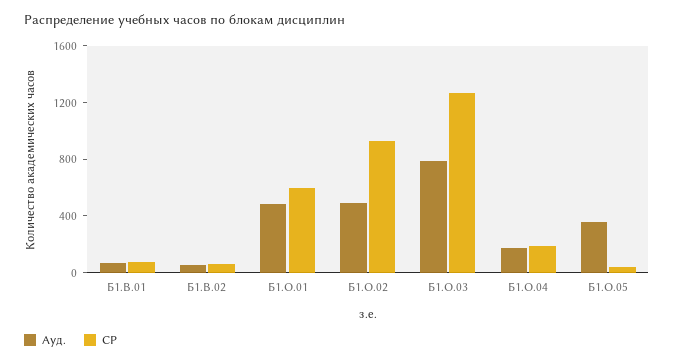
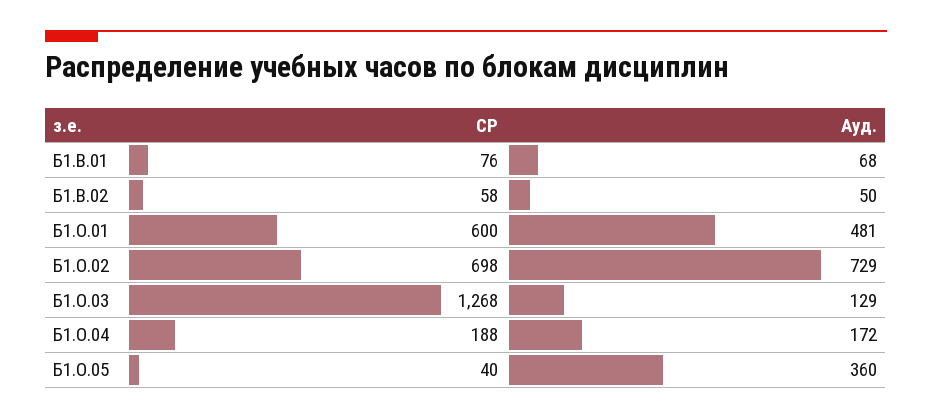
Ауд., Б1.О.02: 500 -> 729
СР, Б1.О.02: 900 -> 698
Ауд., Б1.О.03: 800 -> 129

